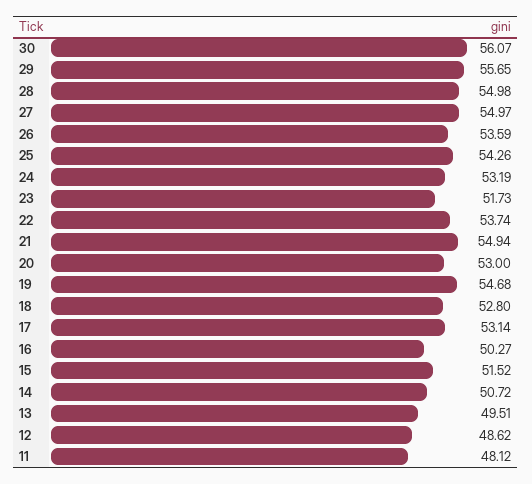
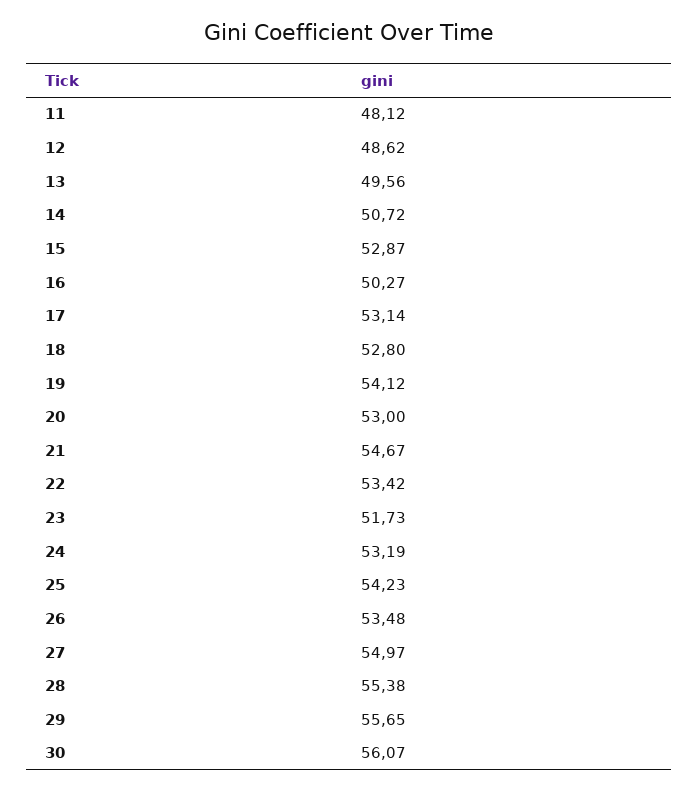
28: 54.98 -> 55.38
26: 53.59 -> 53.48
25: 54.26 -> 54.23
22: 53.74 -> 53.42
21: 54.94 -> 54.67
19: 54.68 -> 54.12
15: 51.52 -> 52.87
13: 49.51 -> 49.56

